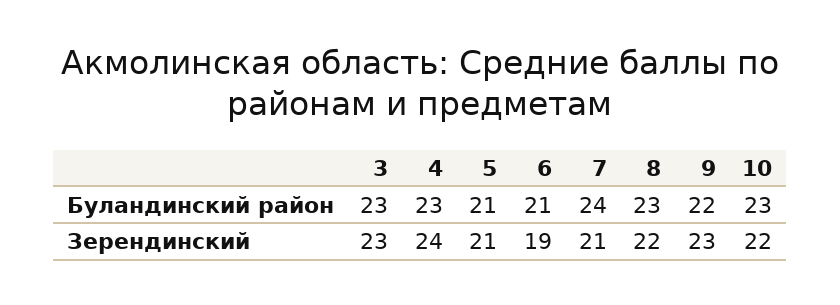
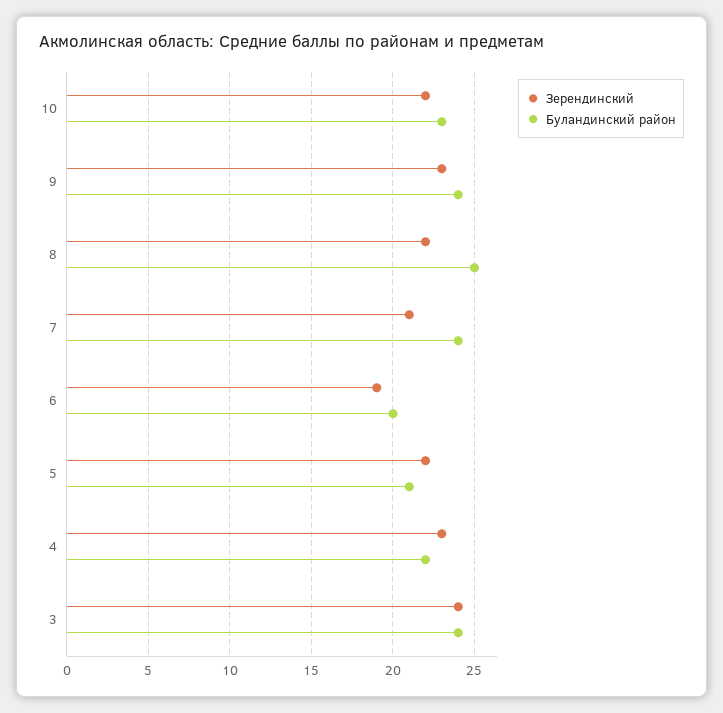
Буландинский район, 3: 23 -> 24
Буландинский район, 4: 23 -> 22
Буландинский район, 6: 21 -> 20
Буландинский район, 8: 23 -> 25
Буландинский район, 9: 22 -> 24
Зерендинский, 3: 23 -> 24
Зерендинский, 4: 24 -> 23
Зерендинский, 5: 21 -> 22

